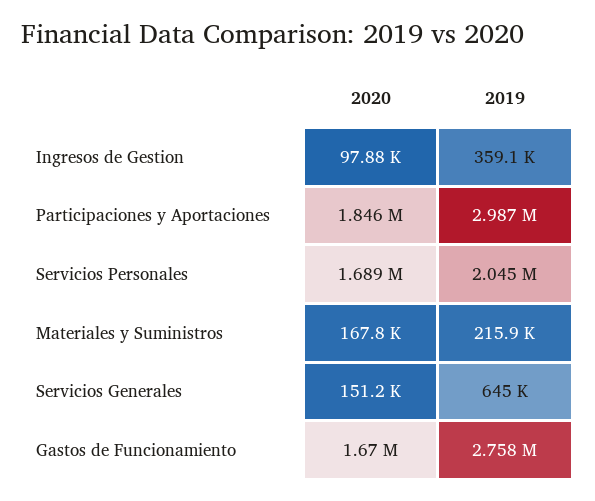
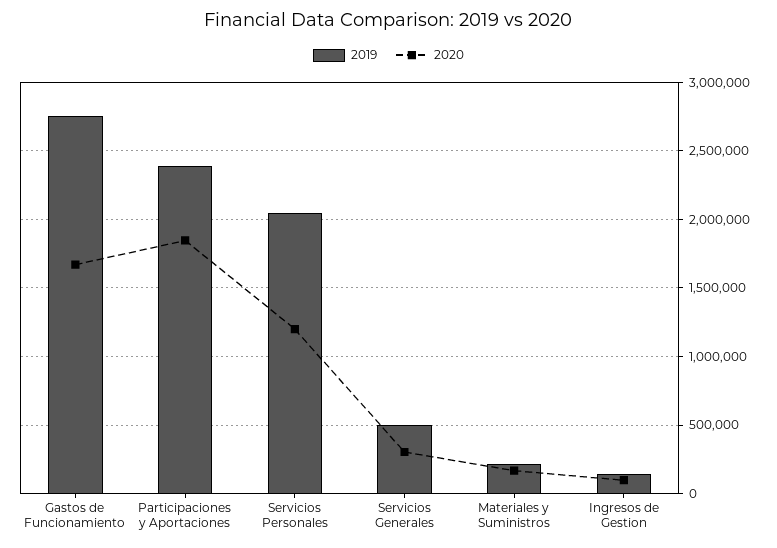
2019, Ingresos de Gestion: 359100 -> 150000
2019, Participaciones y Aportaciones: 2987000 -> 2400000
2020, Servicios Personales: 1689000 -> 1200000
2020, Servicios Generales: 151200 -> 300000
2019, Servicios Generales: 645000 -> 500000

